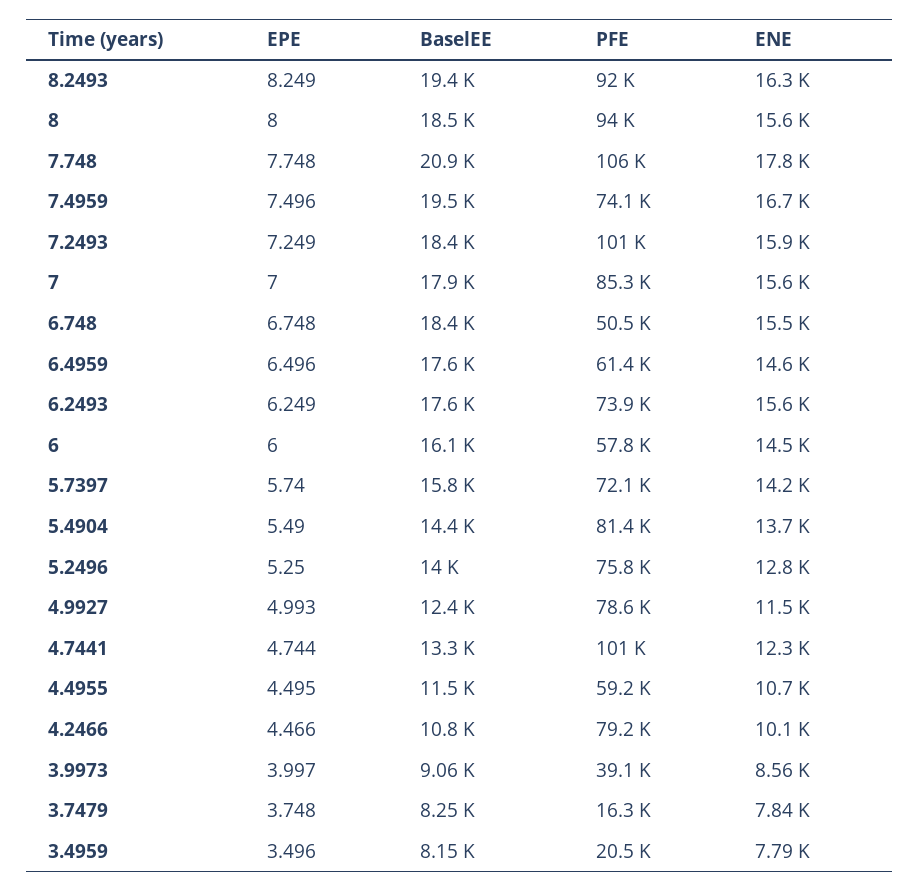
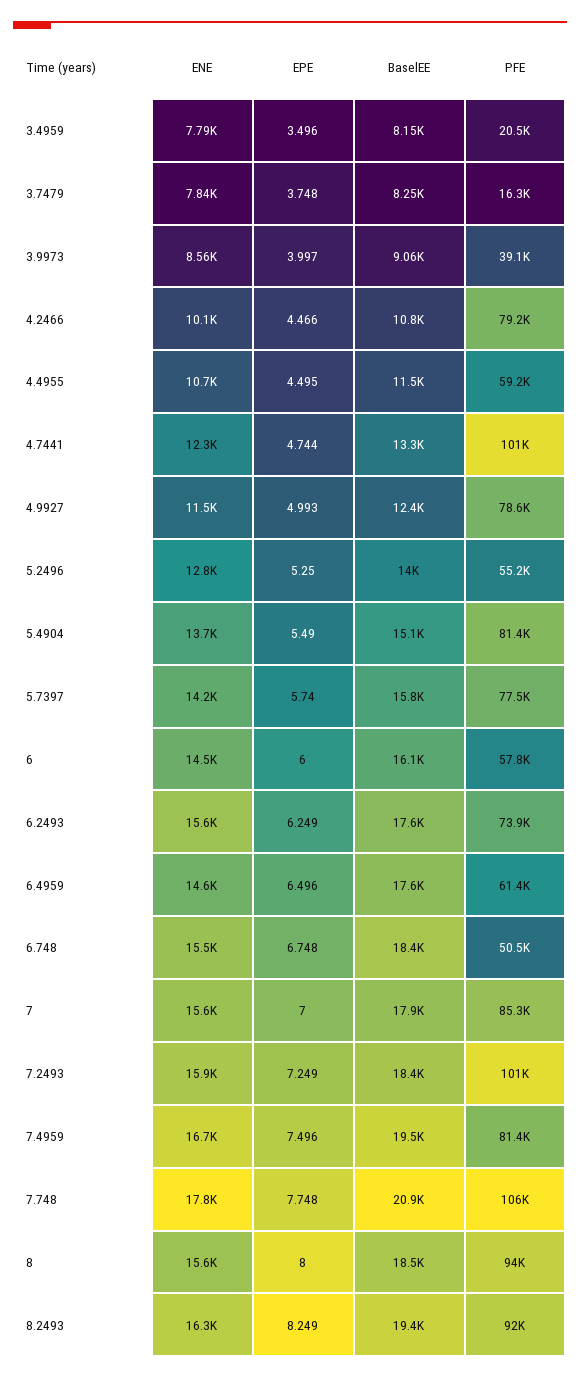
PFE, 7.4959: 74100 -> 81400
PFE, 5.7397: 72100 -> 77500
BaselEE, 5.4904: 14400 -> 15100
PFE, 5.2496: 75800 -> 55200

